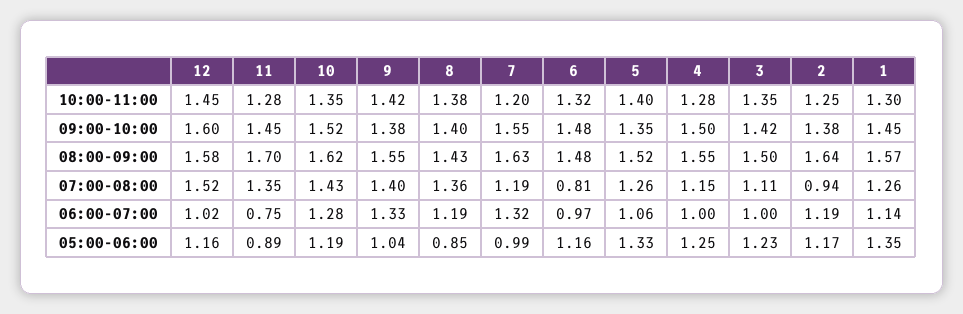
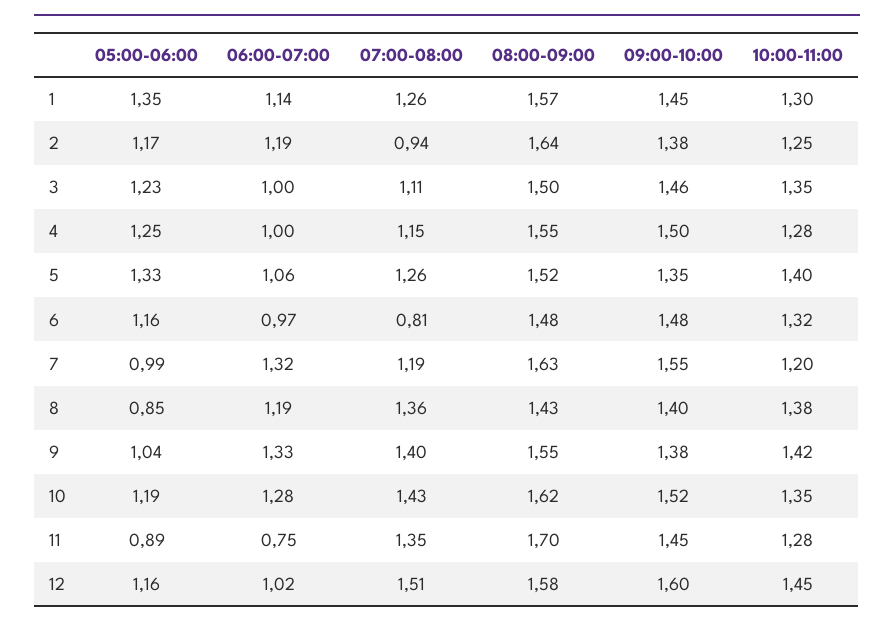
3, 09:00-10:00: 1.42 -> 1.46
12, 07:00-08:00: 1.52 -> 1.51

